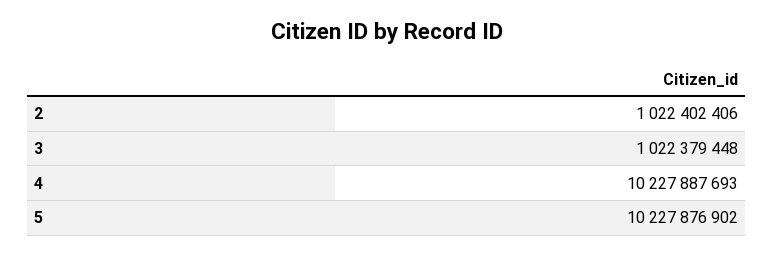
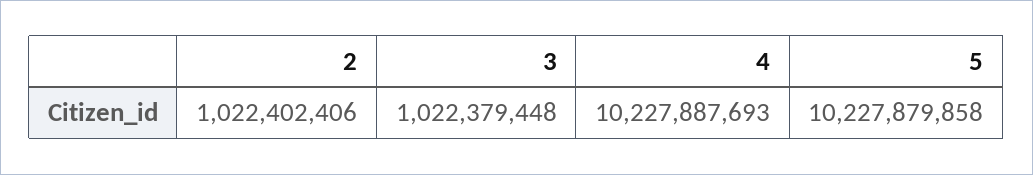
5: 10227876902 -> 10227879858

